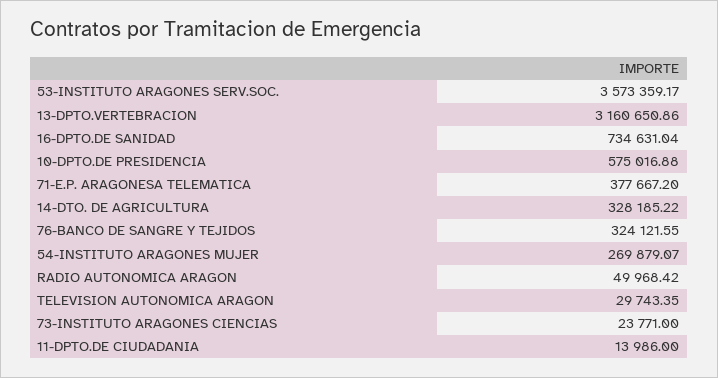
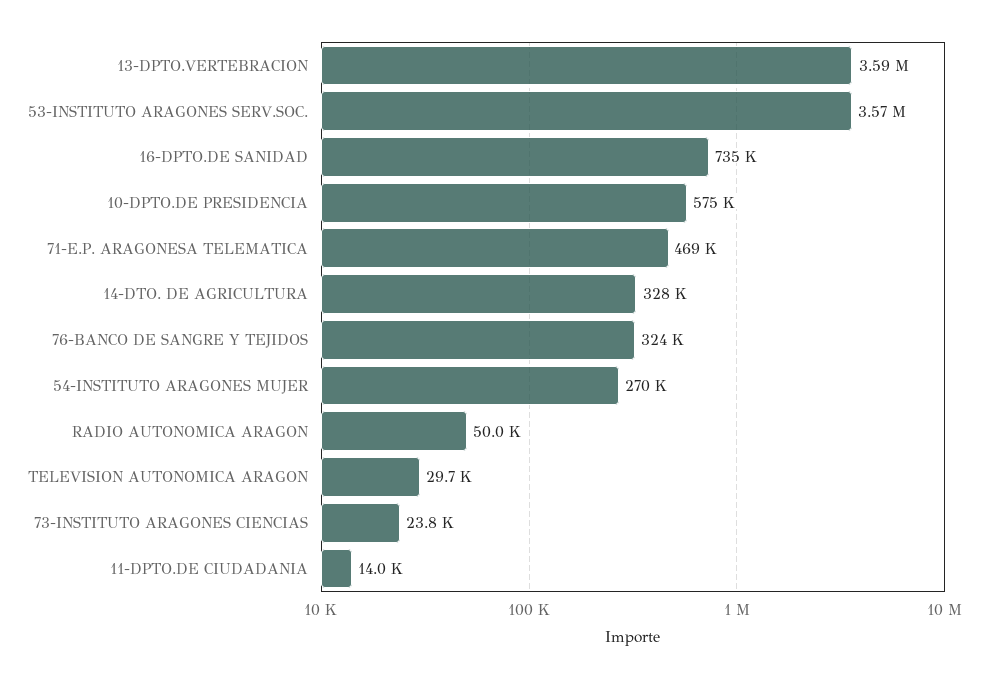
13-DPTO.VERTEBRACION: 3160650.86 -> 3590000
71-E.P. ARAGONESA TELEMATICA: 377667.2 -> 469000

